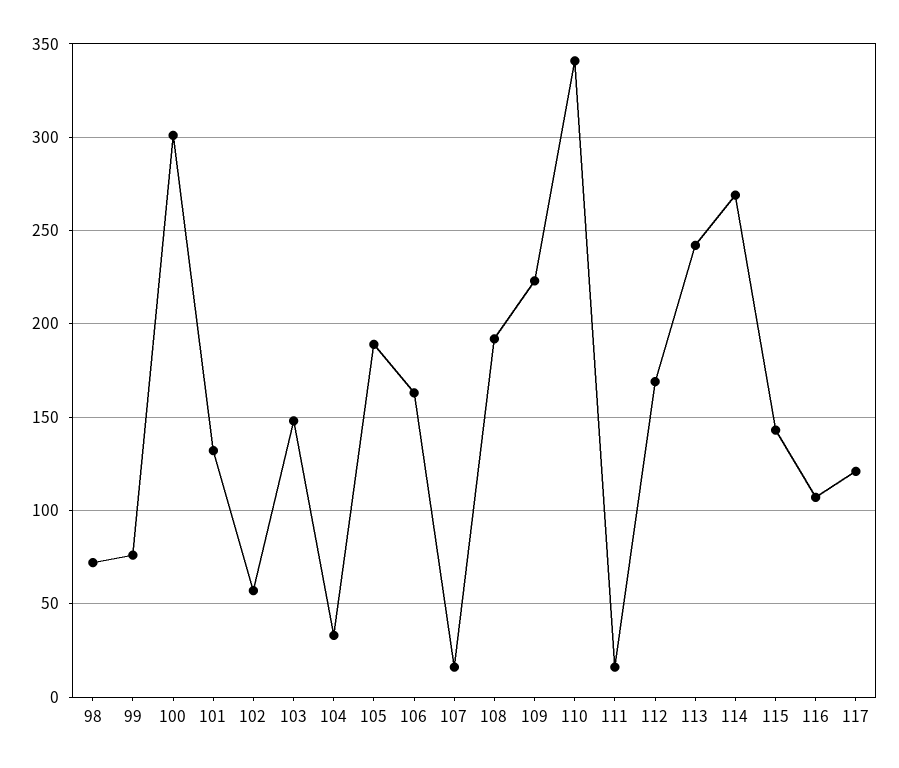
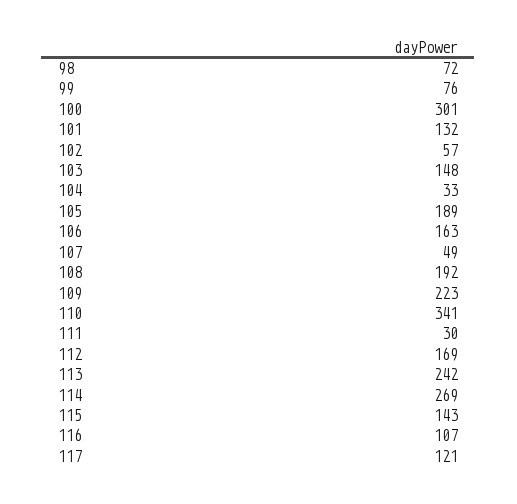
107: 15 -> 49
111: 15 -> 30

